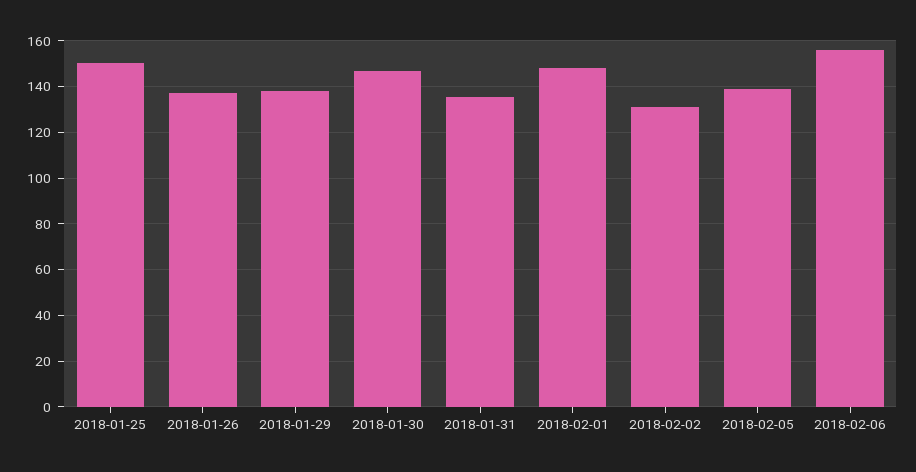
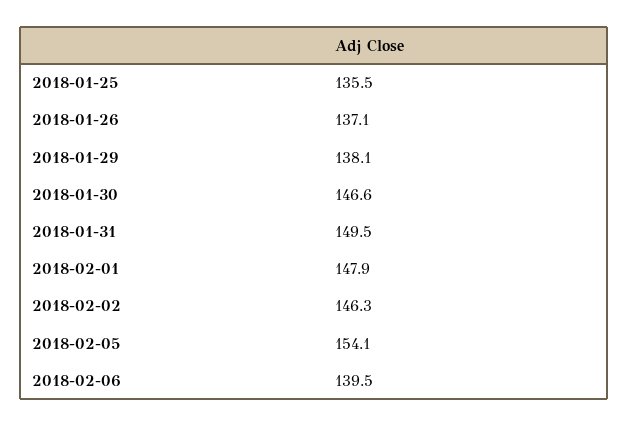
2018-01-25: 150 -> 135.5
2018-01-31: 135 -> 149.5
2018-02-02: 130 -> 146.3
2018-02-05: 140 -> 154.1
2018-02-06: 155 -> 139.5

